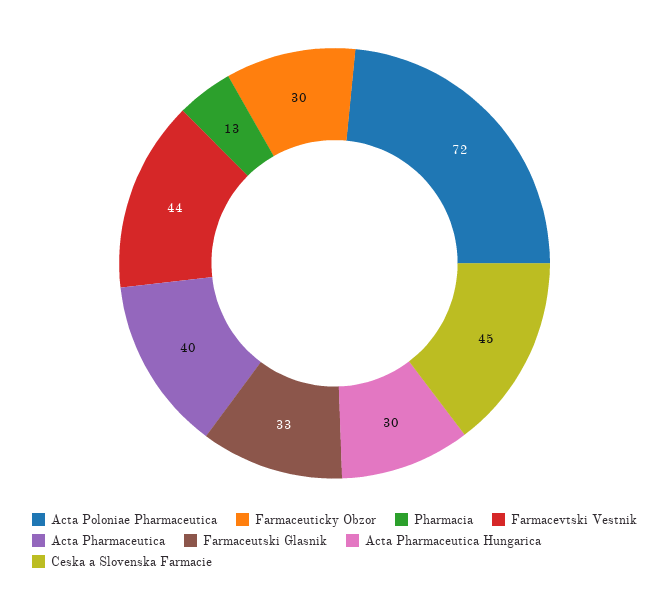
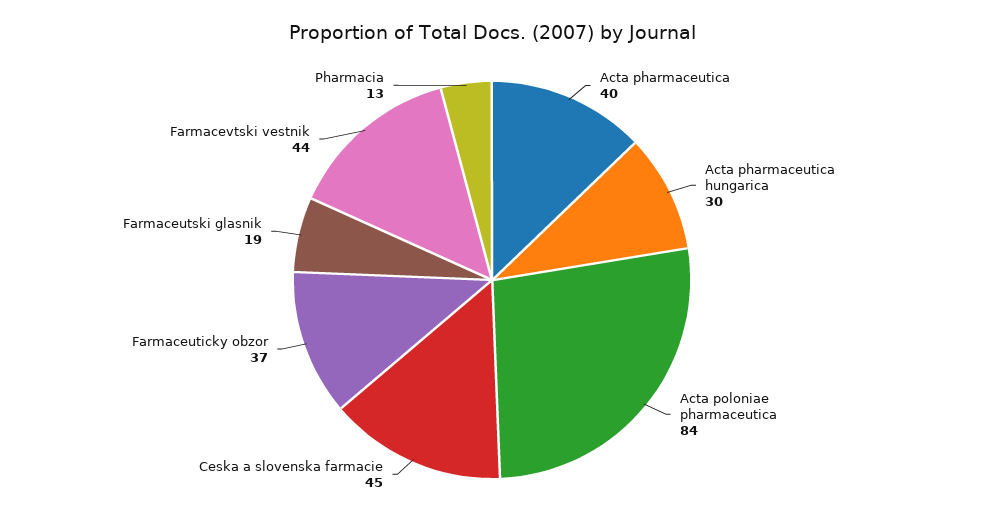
Acta Poloniae Pharmaceutica: 72 -> 84
Farmaceuticky Obzor: 30 -> 37
Farmaceutski Glasnik: 33 -> 19

